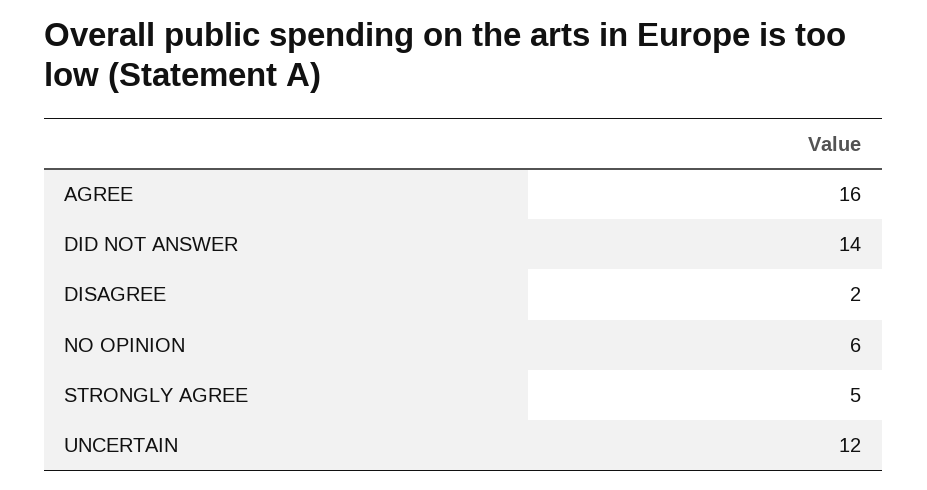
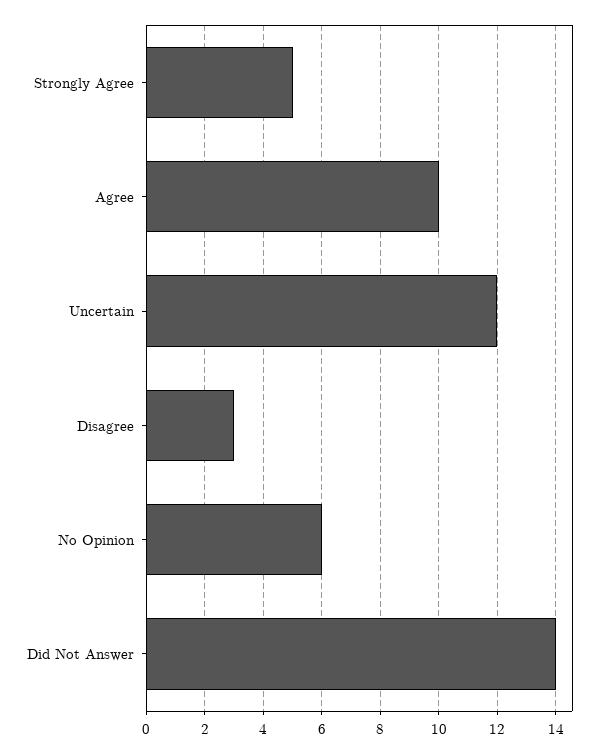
AGREE: 16 -> 10
DISAGREE: 2 -> 3

